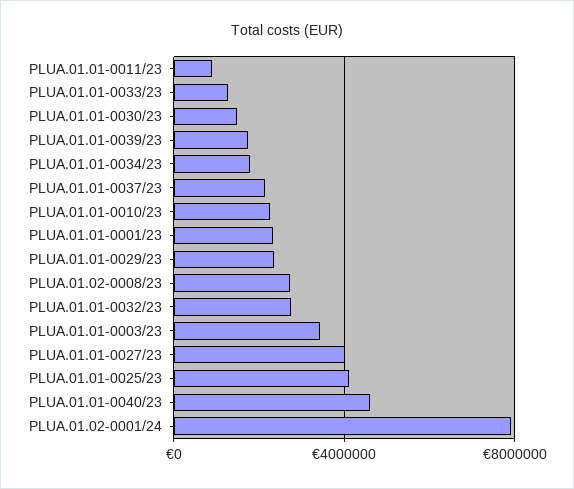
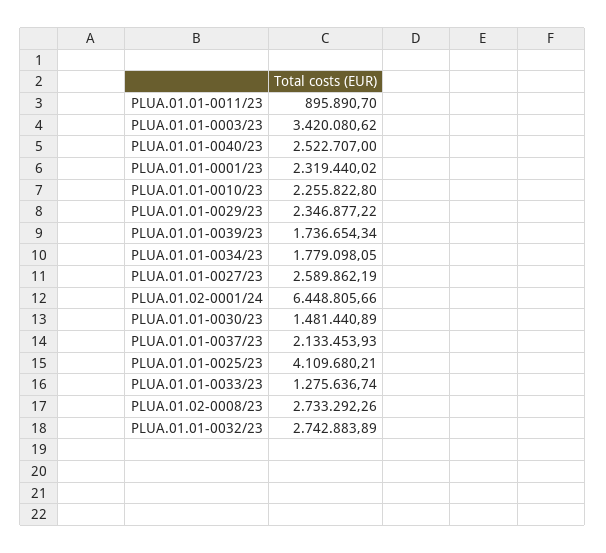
PLUA.01.01-0027/23: 4000000 -> 2589862.19
PLUA.01.01-0040/23: 4500000 -> 2522707
PLUA.01.02-0001/24: 8000000 -> 6448805.66

